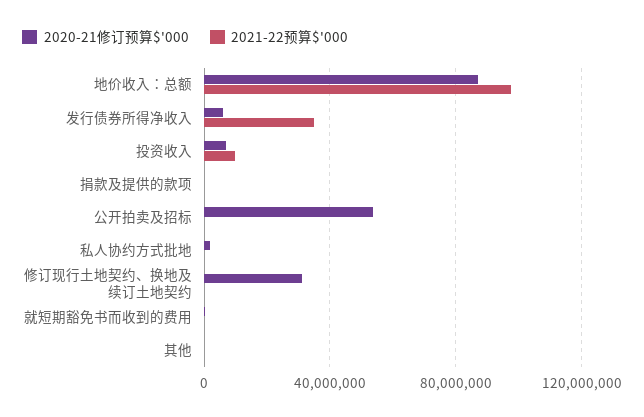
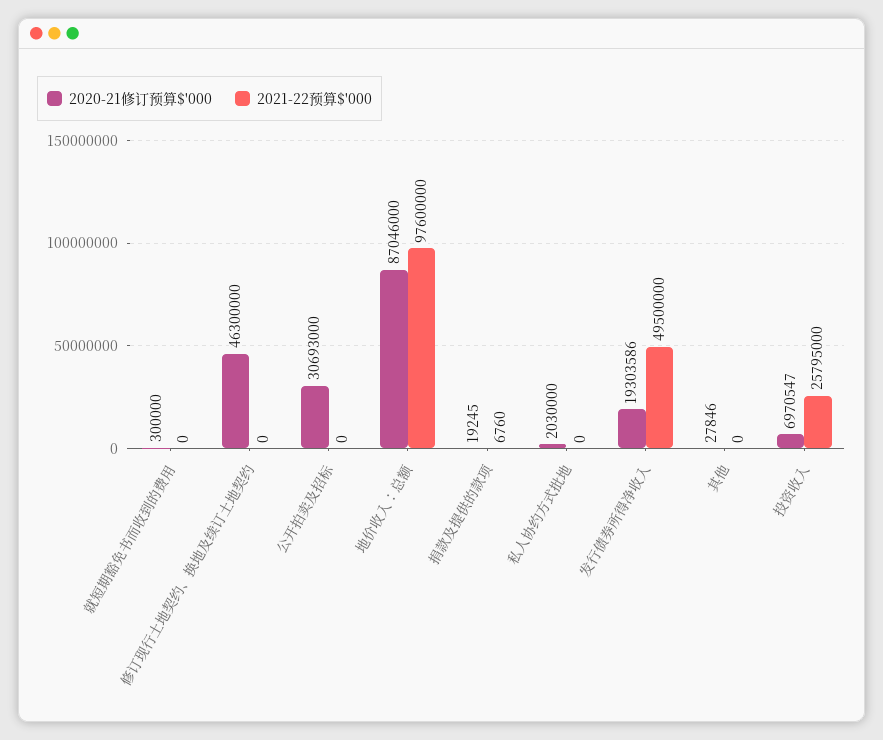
2020-21修订预算$'000, 发行债券所得净收入: 5000000 -> 19303586
2021-22预算$'000, 发行债券所得净收入: 35000000 -> 49500000
2021-22预算$'000, 投资收入: 10000000 -> 25795000
2020-21修订预算$'000, 公开拍卖及招标: 55000000 -> 30693000
2020-21修订预算$'000, 修订现行土地契约、换地及续订土地契约: 30000000 -> 46300000

